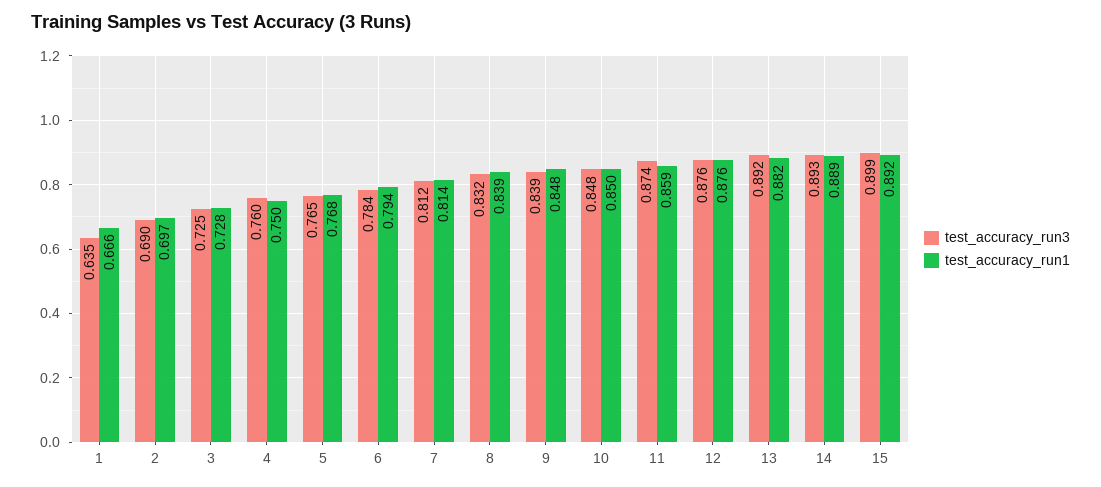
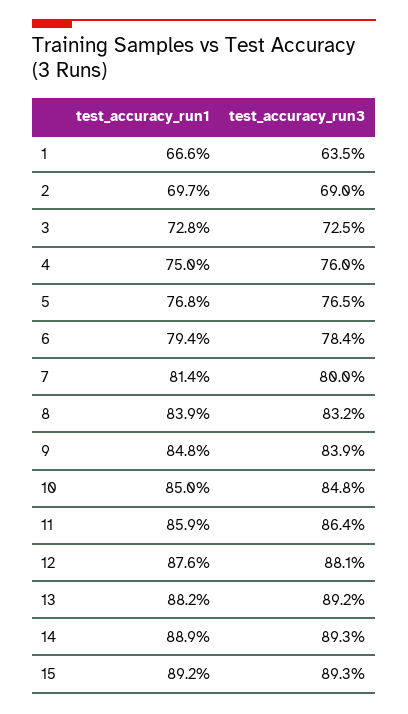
test_accuracy_run3, 7: 0.812 -> 0.8
test_accuracy_run3, 11: 0.874 -> 0.864
test_accuracy_run3, 12: 0.876 -> 0.881
test_accuracy_run3, 15: 0.899 -> 0.893

